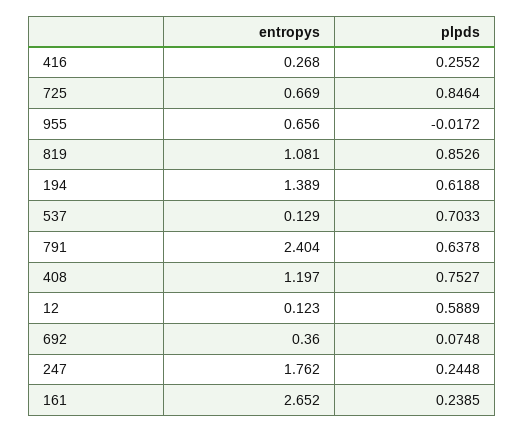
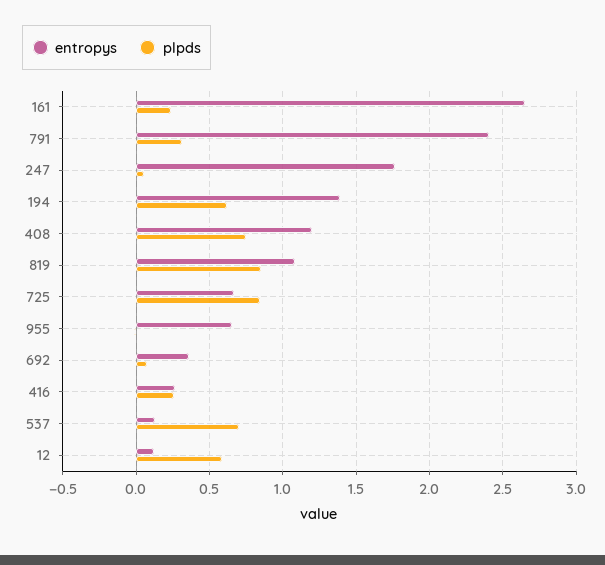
plpds, 791: 0.6378 -> 0.3
plpds, 247: 0.2448 -> 0.05

